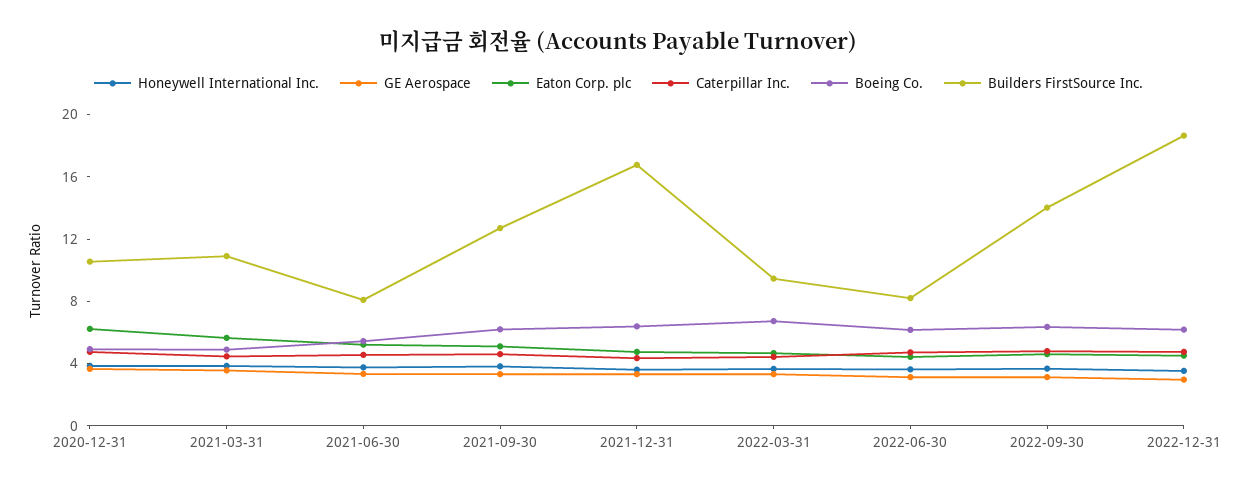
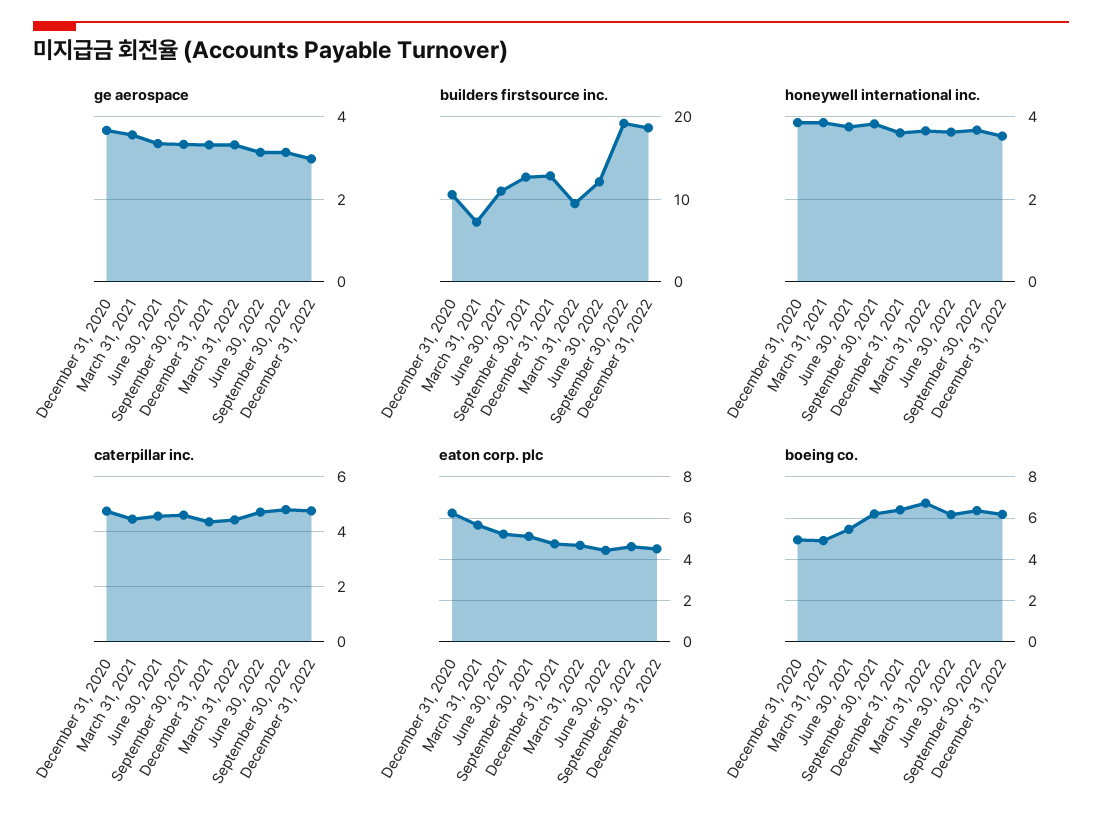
Builders FirstSource Inc., 2021-03-31: 11 -> 7
Builders FirstSource Inc., 2021-06-30: 8 -> 11
Builders FirstSource Inc., 2021-12-31: 17 -> 13
Builders FirstSource Inc., 2022-06-30: 8 -> 12
Builders FirstSource Inc., 2022-09-30: 14 -> 19

